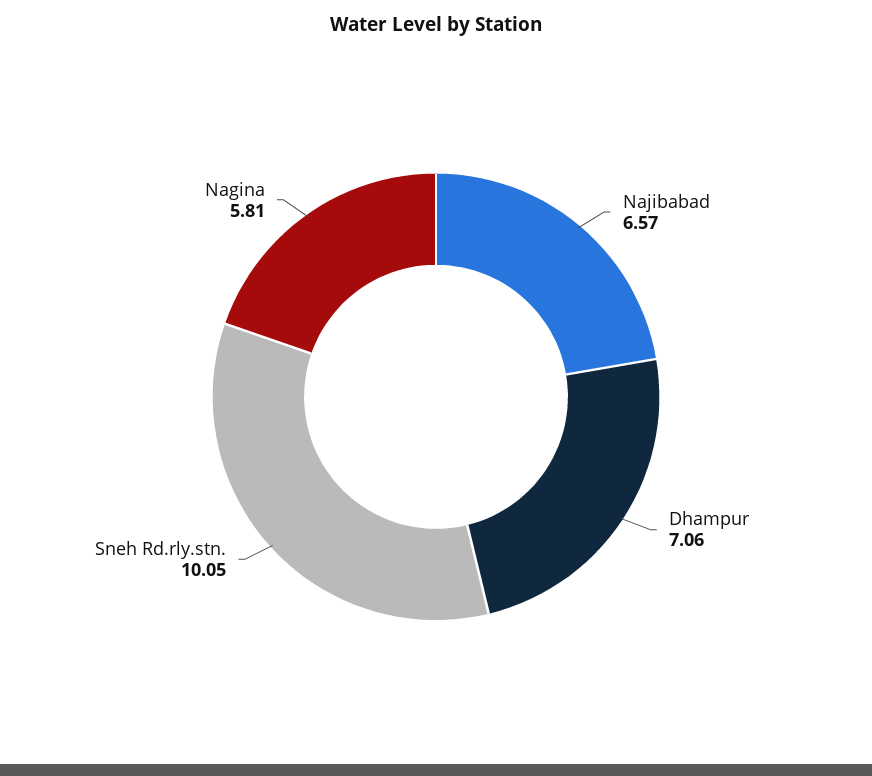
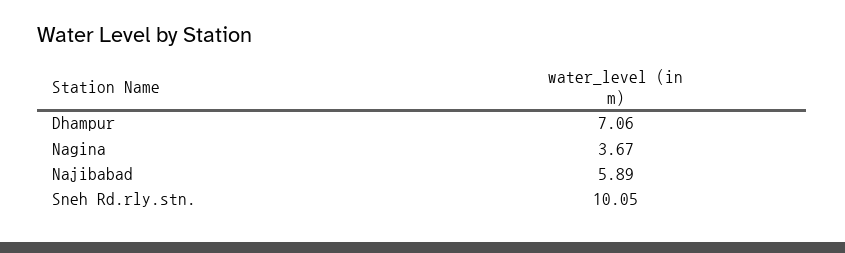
Najibabad: 6.57 -> 5.89
Nagina: 5.81 -> 3.67

